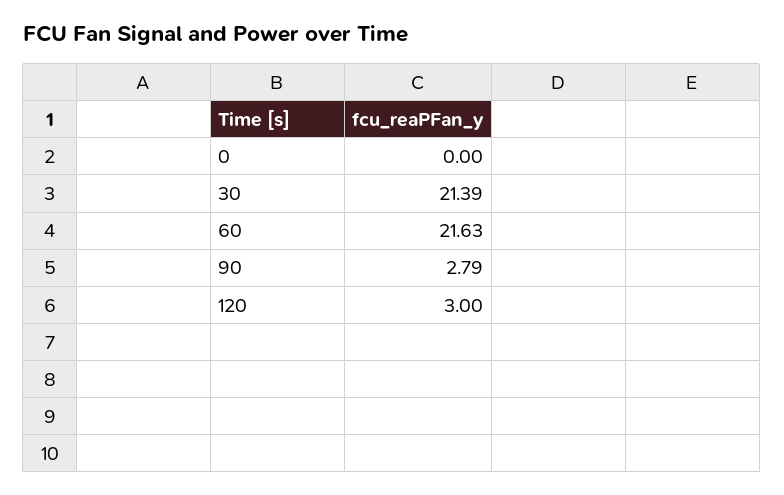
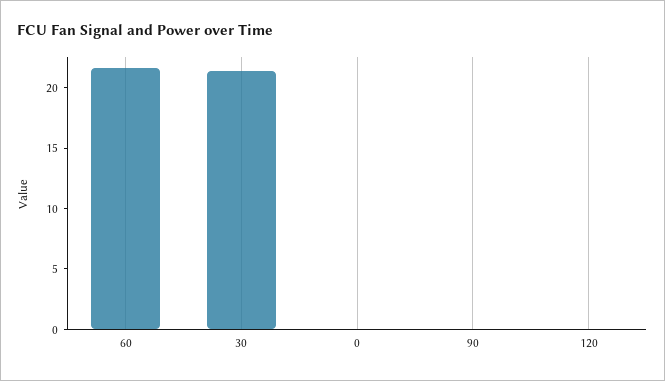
90: 2.79 -> 0
120: 3 -> 0

